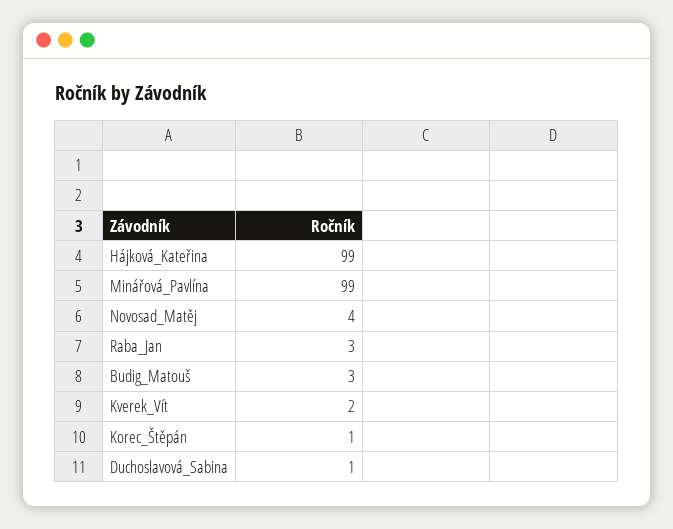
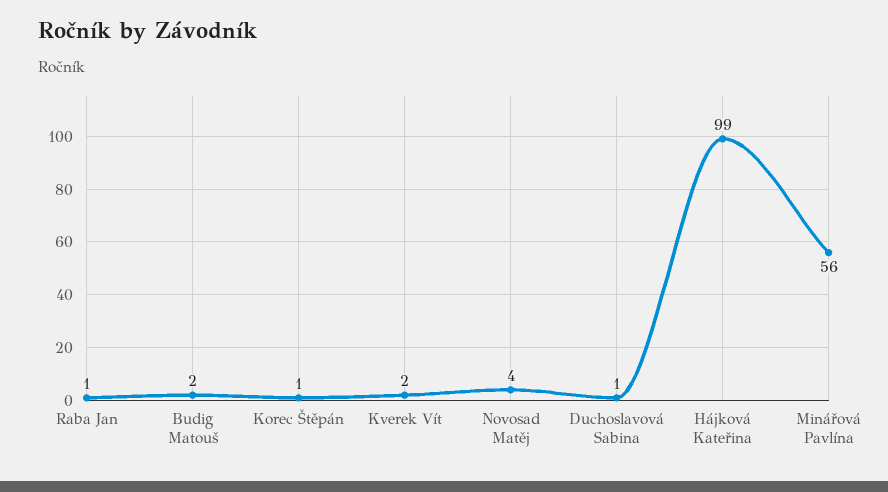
Minářová_Pavlína: 99 -> 56
Raba_Jan: 3 -> 1
Budig_Matouš: 3 -> 2

